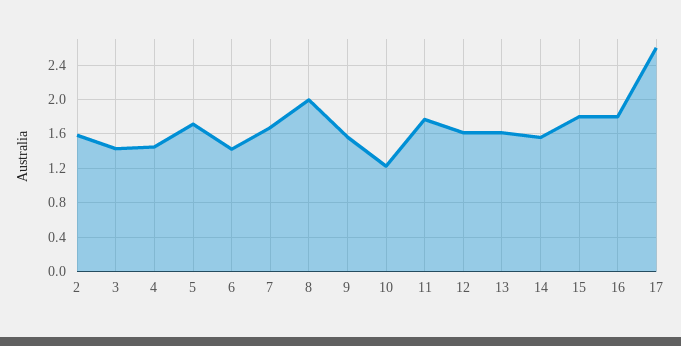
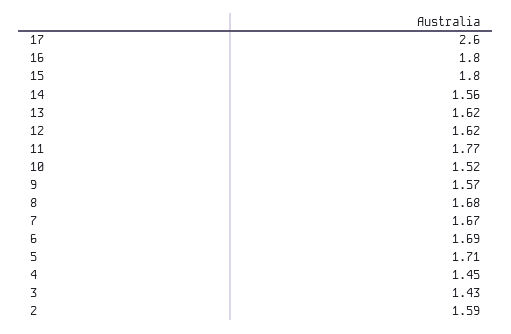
6: 1.4 -> 1.69
8: 2 -> 1.68
10: 1.2 -> 1.52

